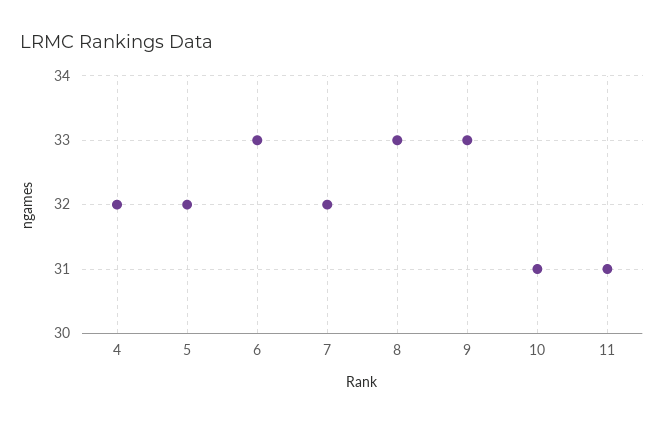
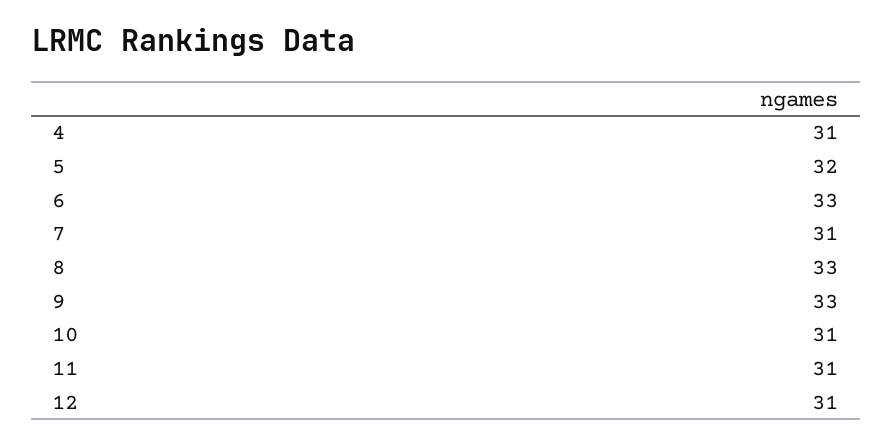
4: 32 -> 31
7: 32 -> 31
12: none -> 31

